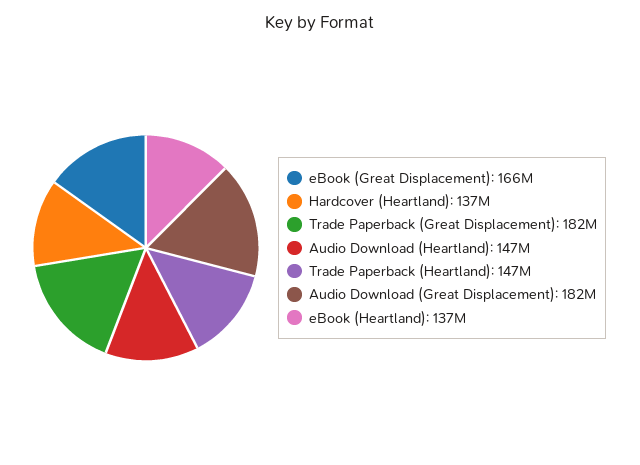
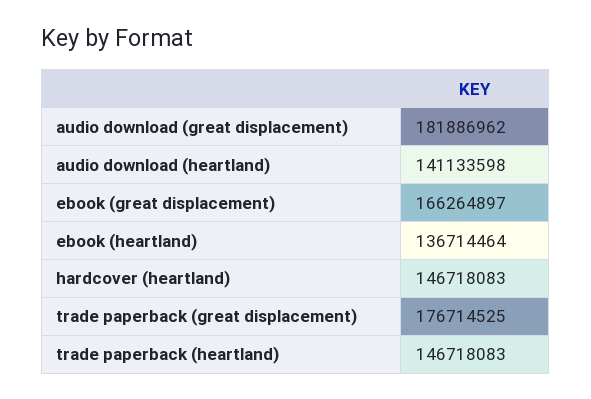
Hardcover (Heartland): 137000000 -> 146718083
Trade Paperback (Great Displacement): 182000000 -> 176714525
Audio Download (Heartland): 147000000 -> 141133598

